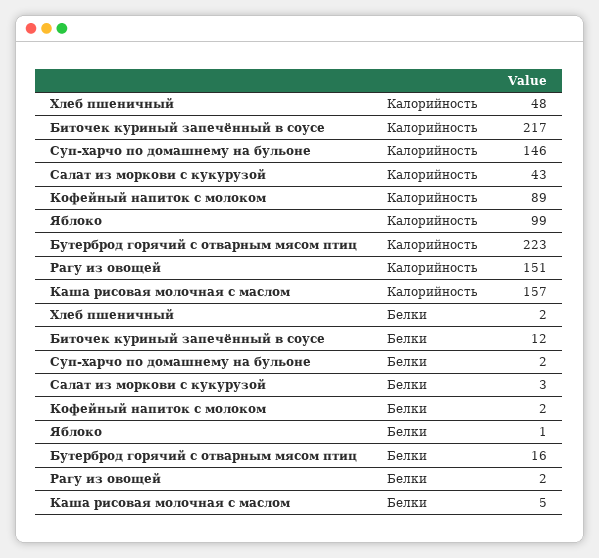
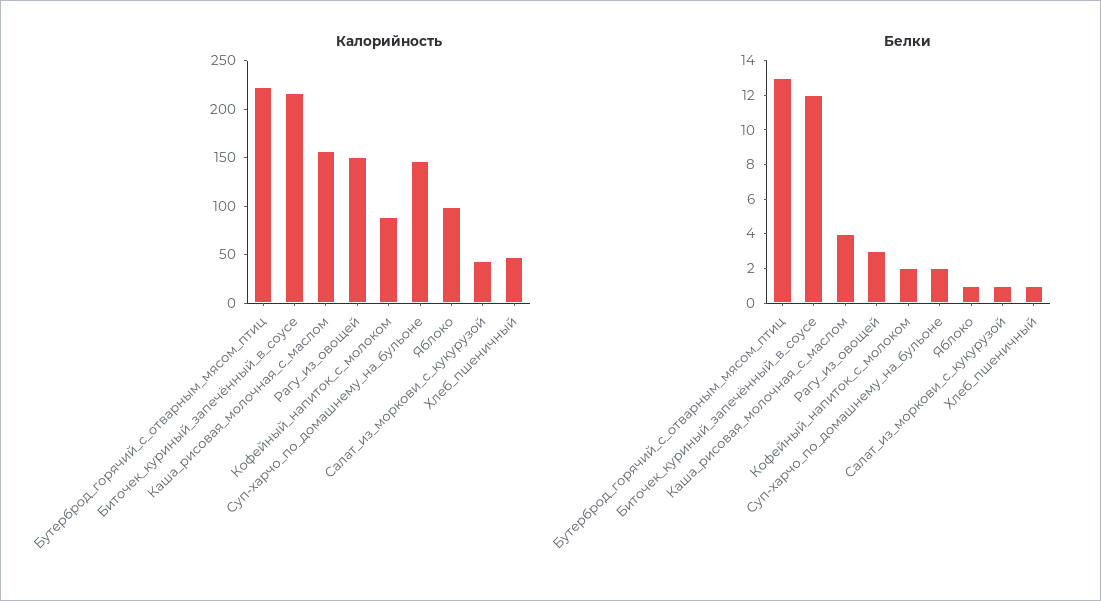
Белки, Хлеб пшеничный: 2 -> 1
Белки, Салат из моркови с кукурузой: 3 -> 1
Белки, Бутерброд горячий с отварным мясом птиц: 16 -> 13
Белки, Рагу из овощей: 2 -> 3
Белки, Каша рисовая молочная с маслом: 5 -> 4

